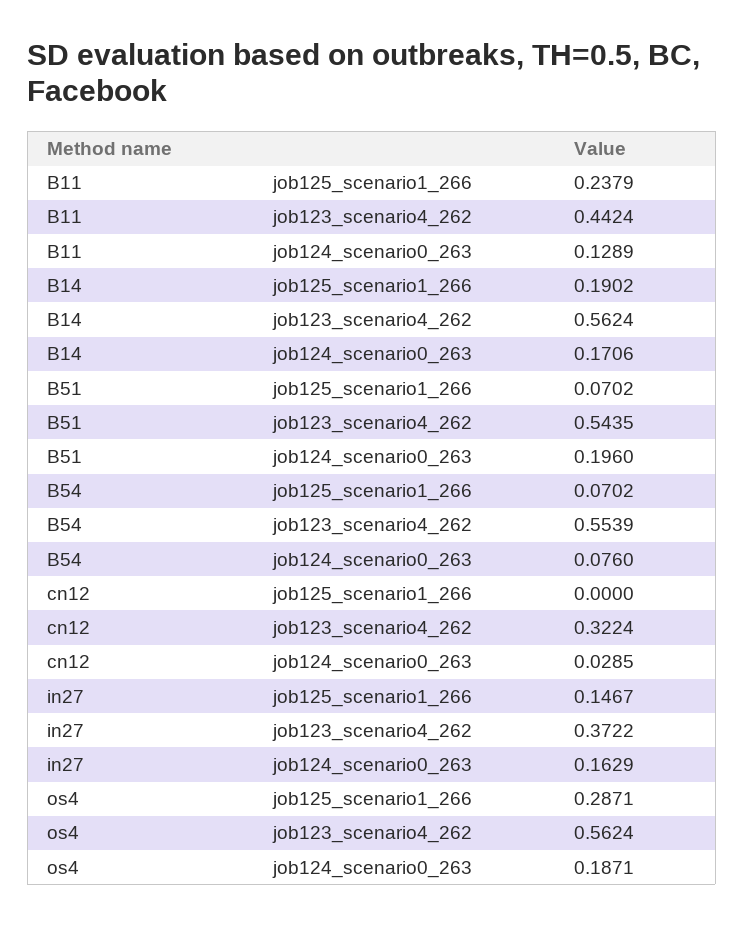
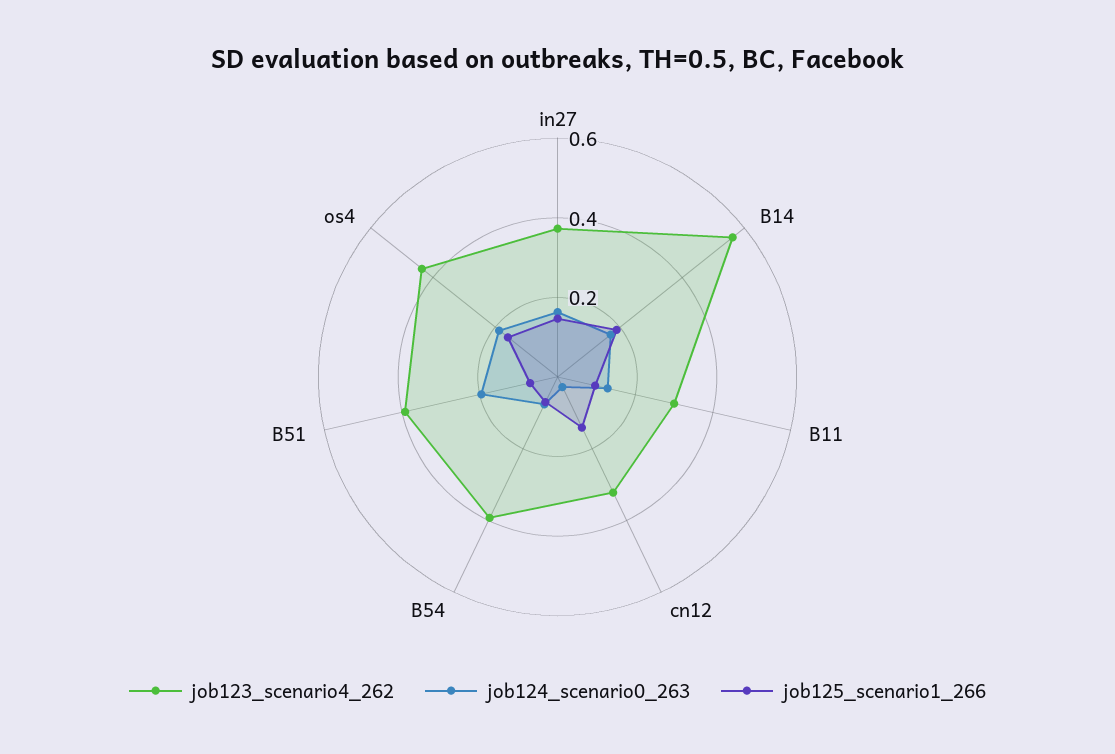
job125_scenario1_266, B11: 0.2379 -> 0.1
job123_scenario4_262, B11: 0.4424 -> 0.3
job123_scenario4_262, B51: 0.5435 -> 0.4
job123_scenario4_262, B54: 0.5539 -> 0.4
job125_scenario1_266, cn12: 0 -> 0.15
job125_scenario1_266, os4: 0.2871 -> 0.15
job123_scenario4_262, os4: 0.5624 -> 0.45

